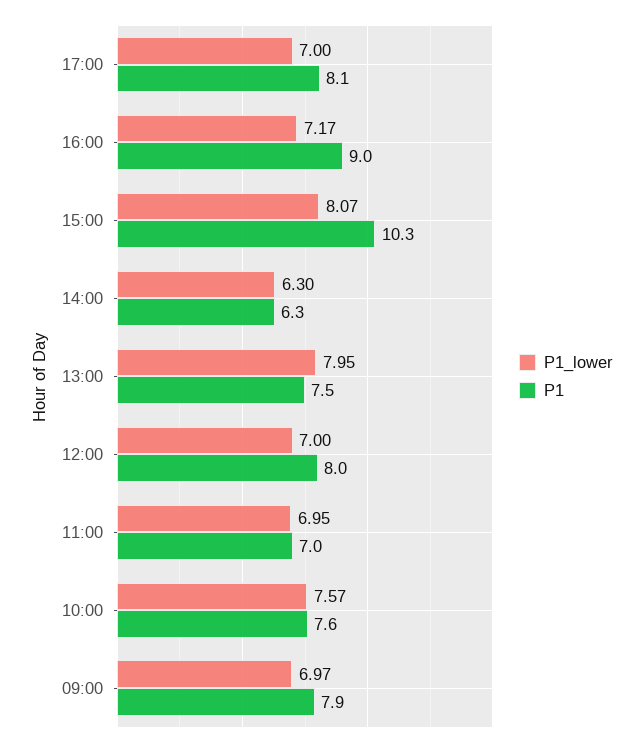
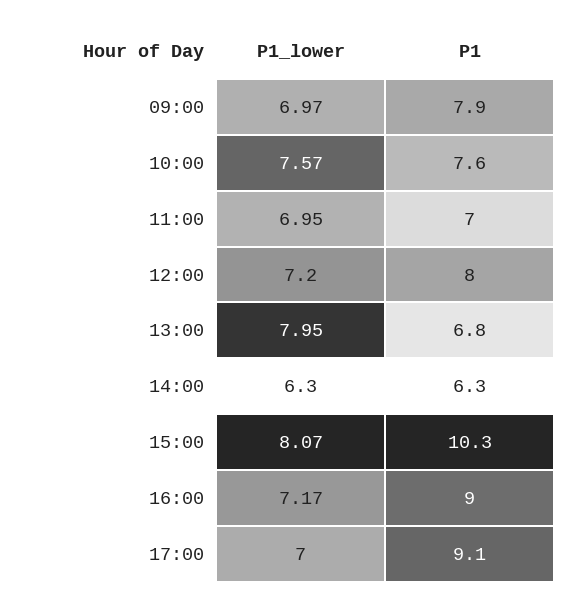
P1, 17:00: 8.1 -> 9.1
P1, 13:00: 7.5 -> 6.8
P1_lower, 12:00: 7 -> 7.2

